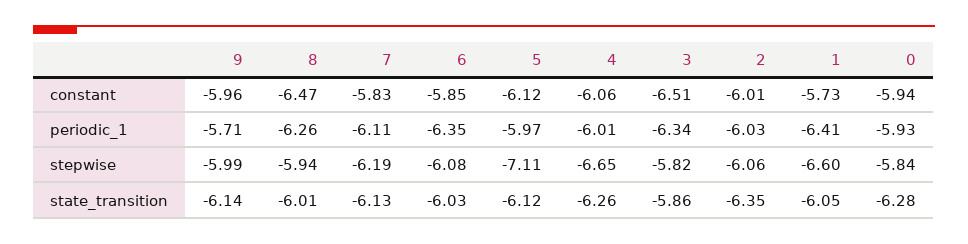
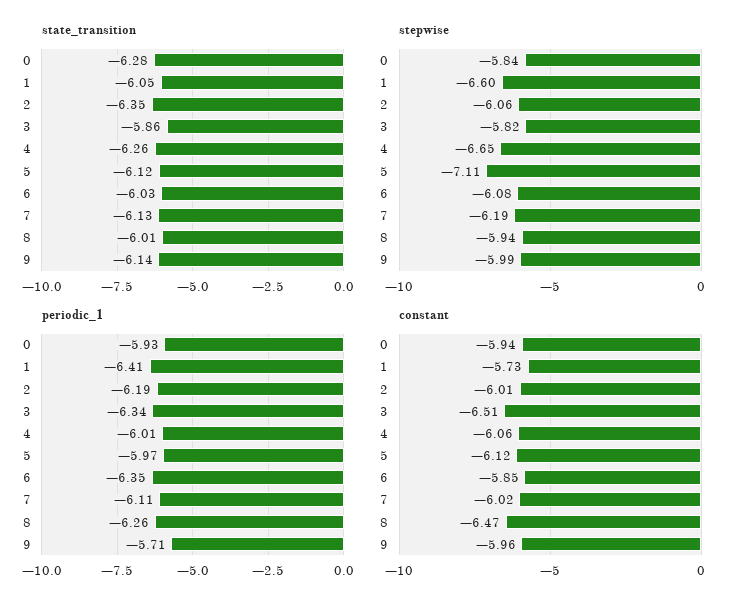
constant, 7: -5.83 -> -6.02
periodic_1, 2: -6.03 -> -6.19

